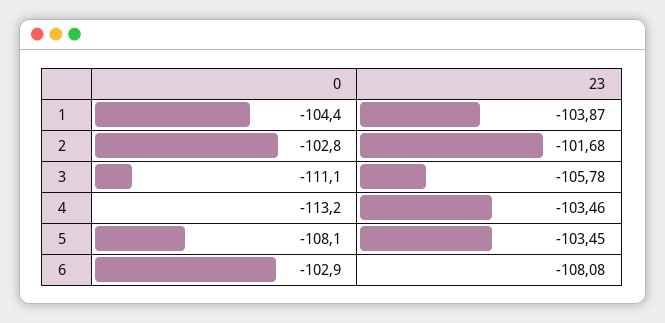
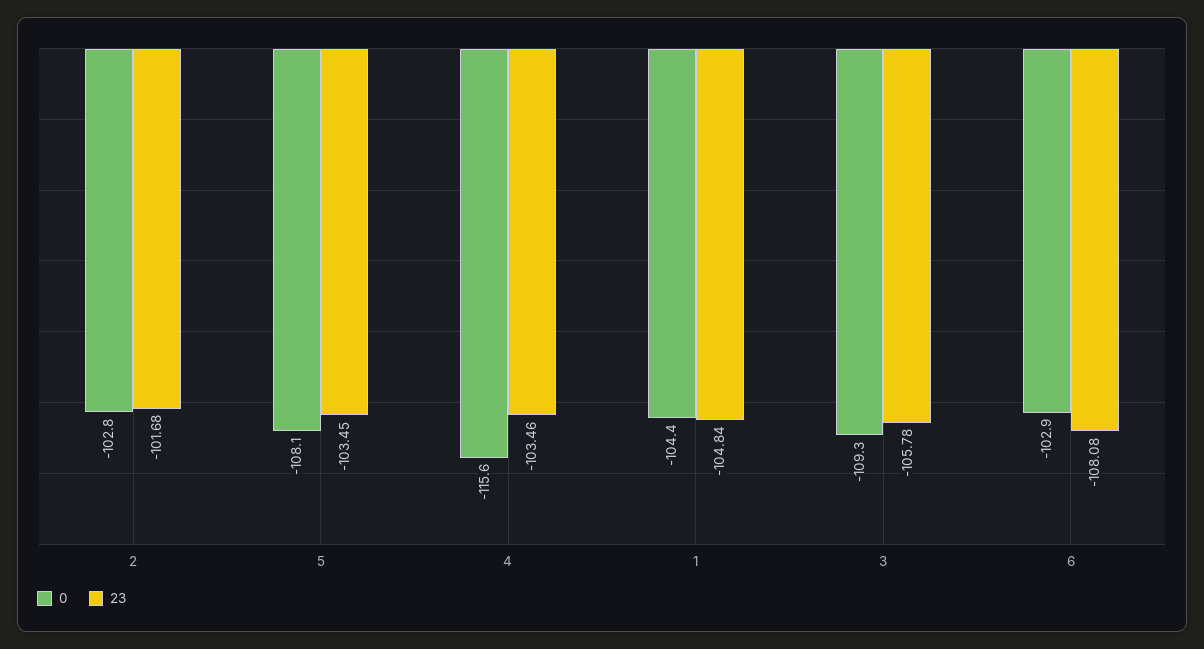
23, 1: -103.87 -> -104.84
0, 3: -111.1 -> -109.3
0, 4: -113.2 -> -115.6

